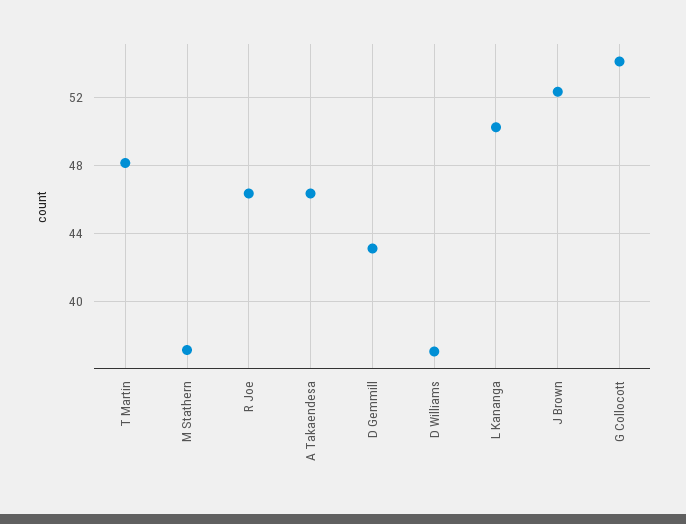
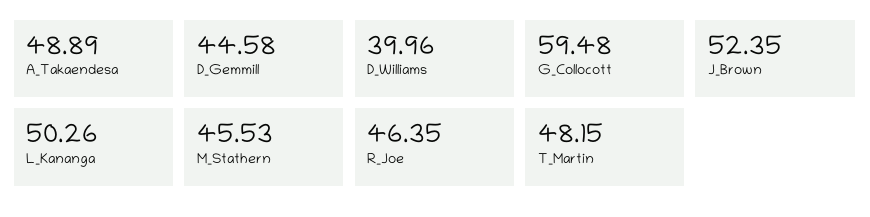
M Stathern: 37 -> 45.53
A Takaendesa: 46.5 -> 48.89
D Gemmill: 43 -> 44.58
D Williams: 37 -> 39.96
G Collocott: 54 -> 59.48

